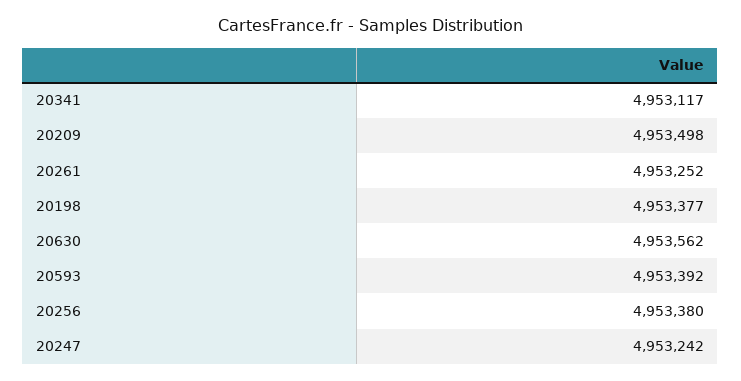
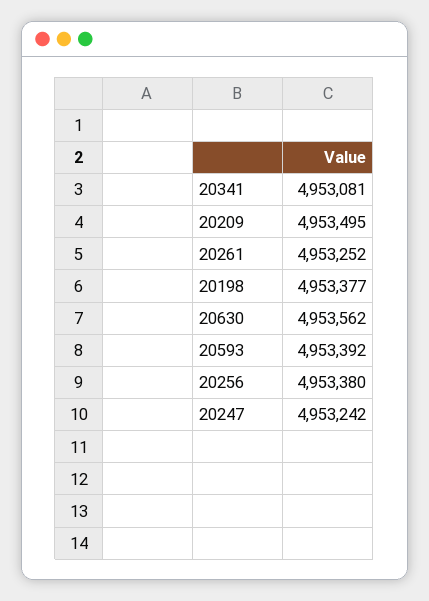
20341: 4953117 -> 4953081
20209: 4953498 -> 4953495

